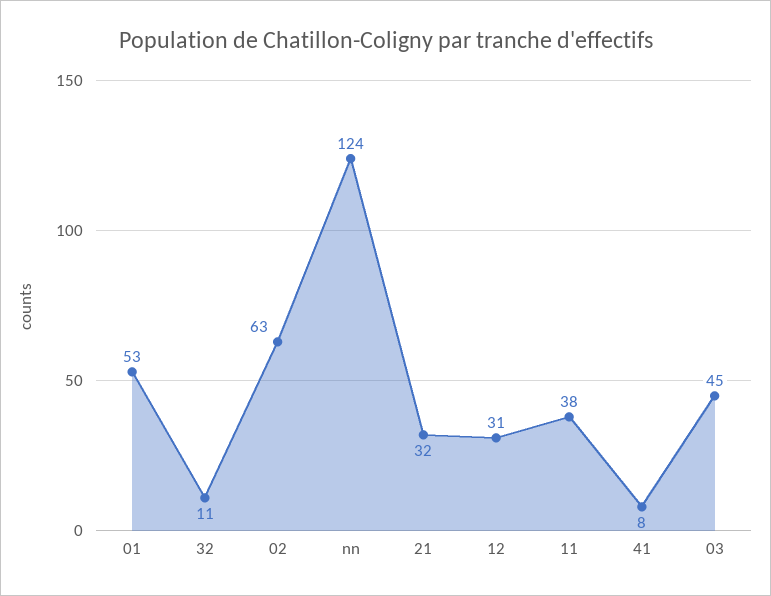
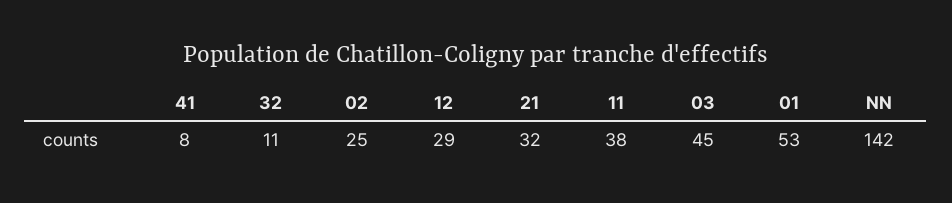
02: 63 -> 25
nn: 124 -> 142
12: 31 -> 29

